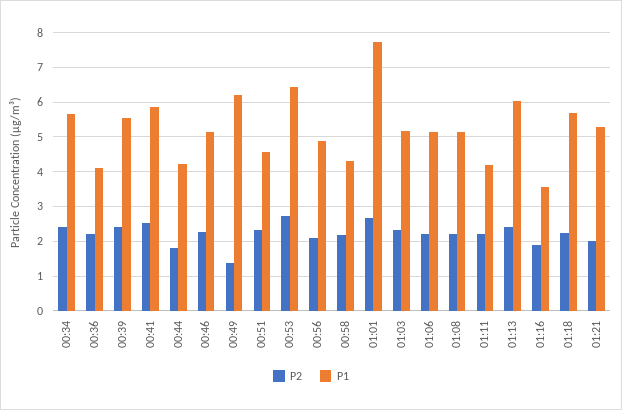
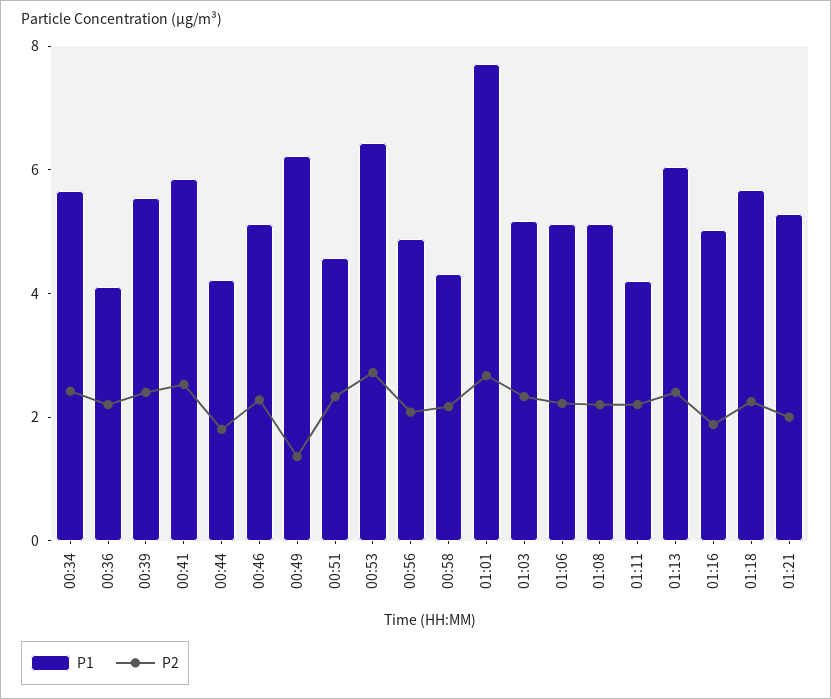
P1, 01:16: 3.6 -> 5

